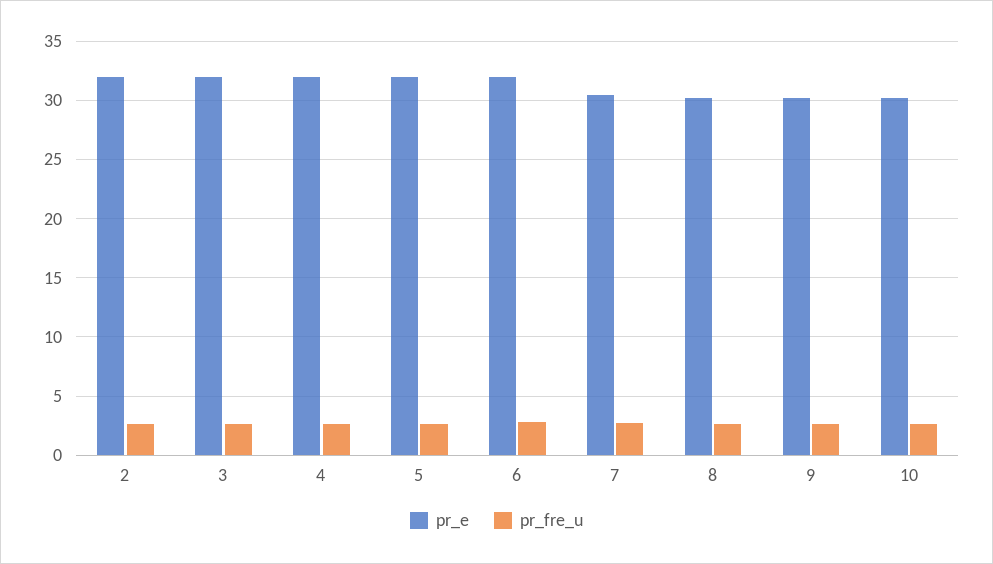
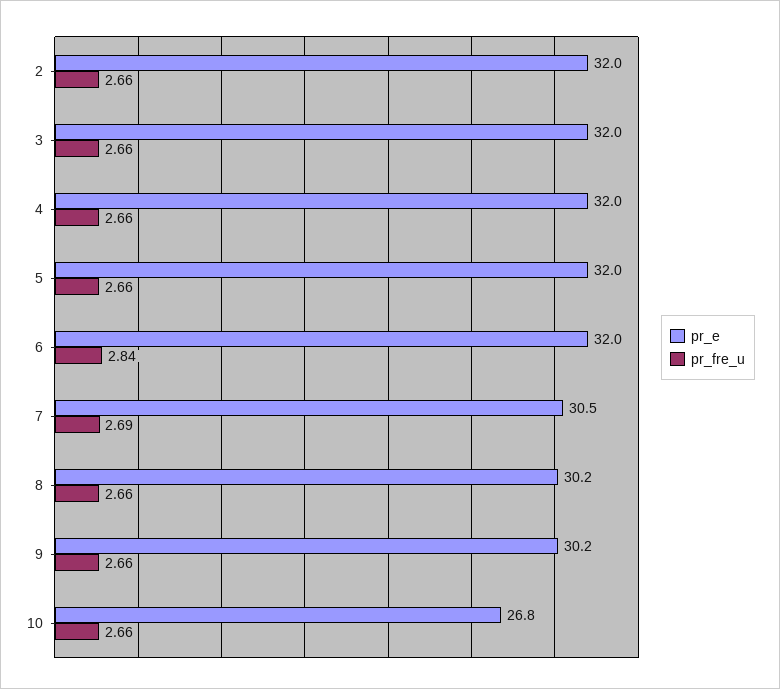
pr_e, 10: 30 -> 26.8

